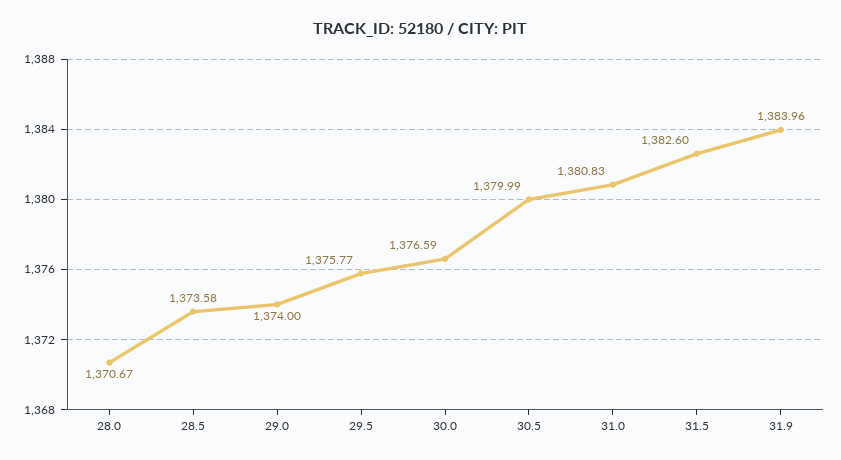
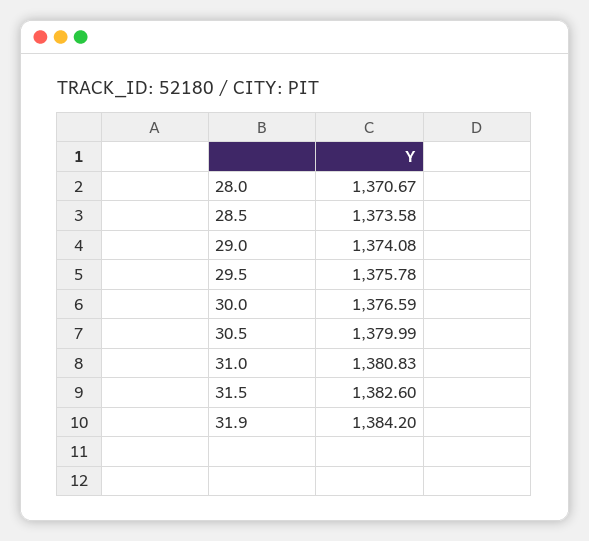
29.0: 1374 -> 1374.08
29.5: 1375.77 -> 1375.78
31.9: 1383.96 -> 1384.2

